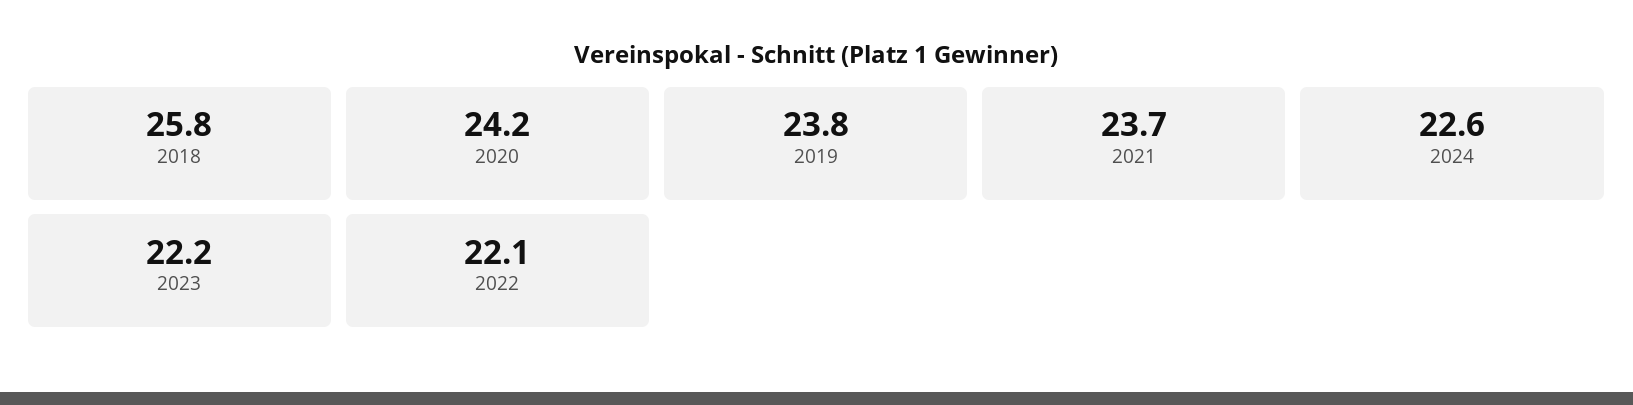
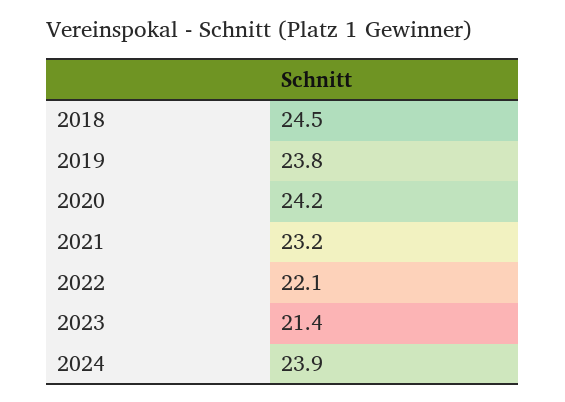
2018: 25.8 -> 24.5
2021: 23.7 -> 23.2
2024: 22.6 -> 23.9
2023: 22.2 -> 21.4

